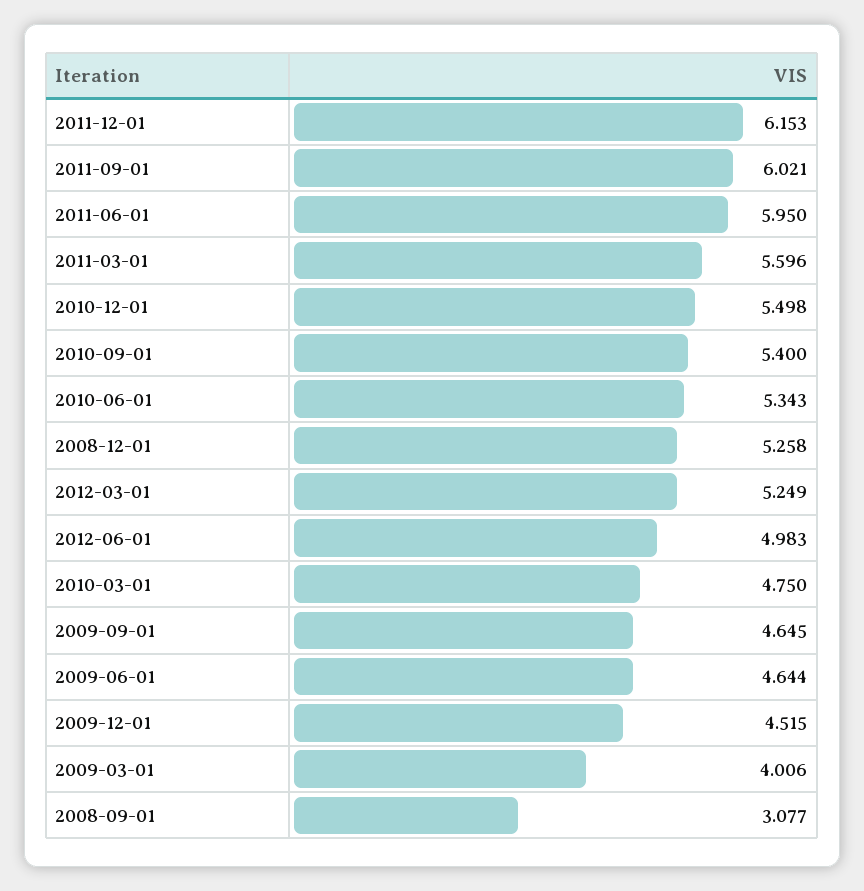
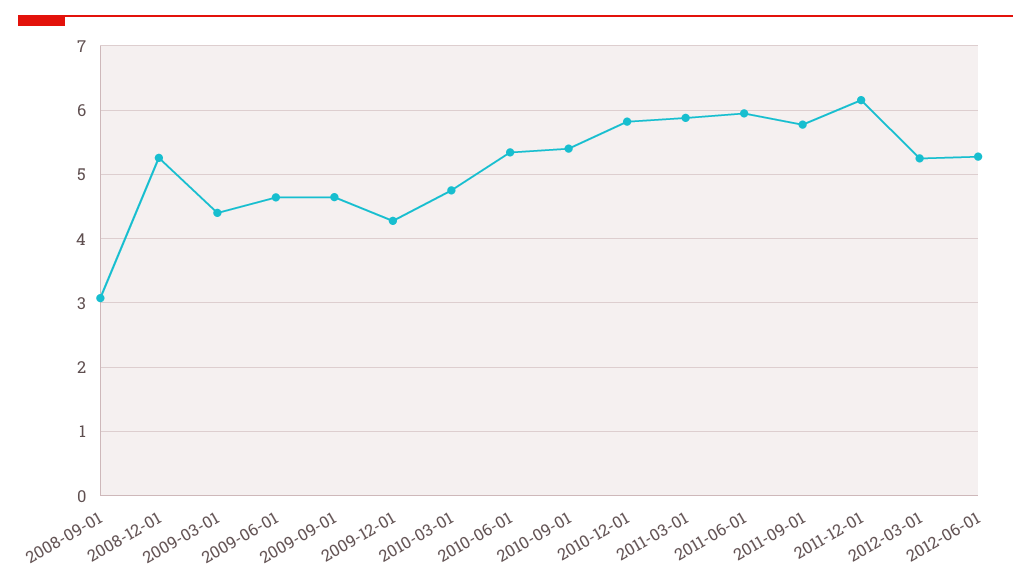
2011-09-01: 6.021 -> 5.8
2011-03-01: 5.596 -> 5.9
2010-12-01: 5.498 -> 5.8
2012-06-01: 4.983 -> 5.3
2009-12-01: 4.515 -> 4.3
2009-03-01: 4.006 -> 4.4

